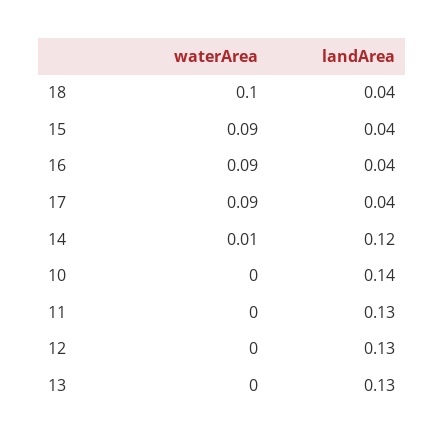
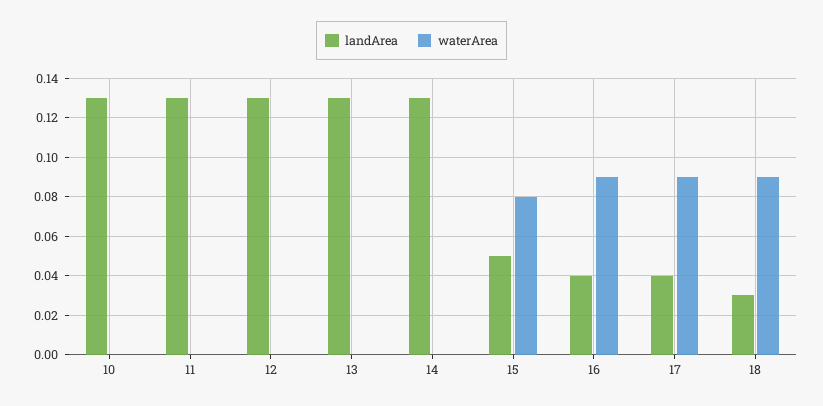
waterArea, 18: 0.1 -> 0.09
landArea, 18: 0.04 -> 0.03
waterArea, 15: 0.09 -> 0.08
landArea, 15: 0.04 -> 0.05
waterArea, 14: 0.01 -> 0
landArea, 14: 0.12 -> 0.13
landArea, 10: 0.14 -> 0.13

